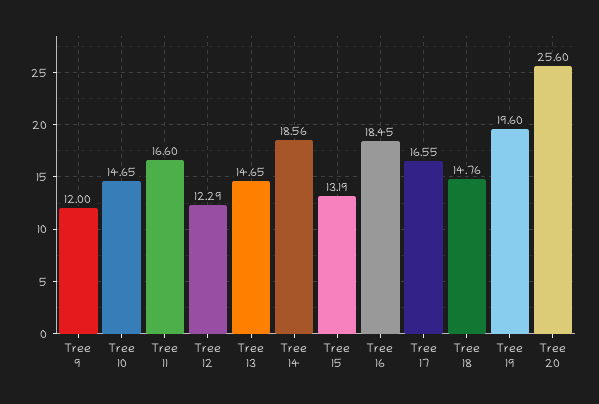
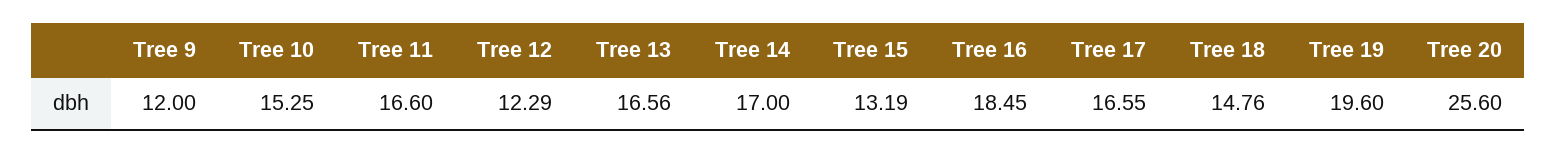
Tree 10: 14.65 -> 15.25
Tree 13: 14.65 -> 16.56
Tree 14: 18.56 -> 17

